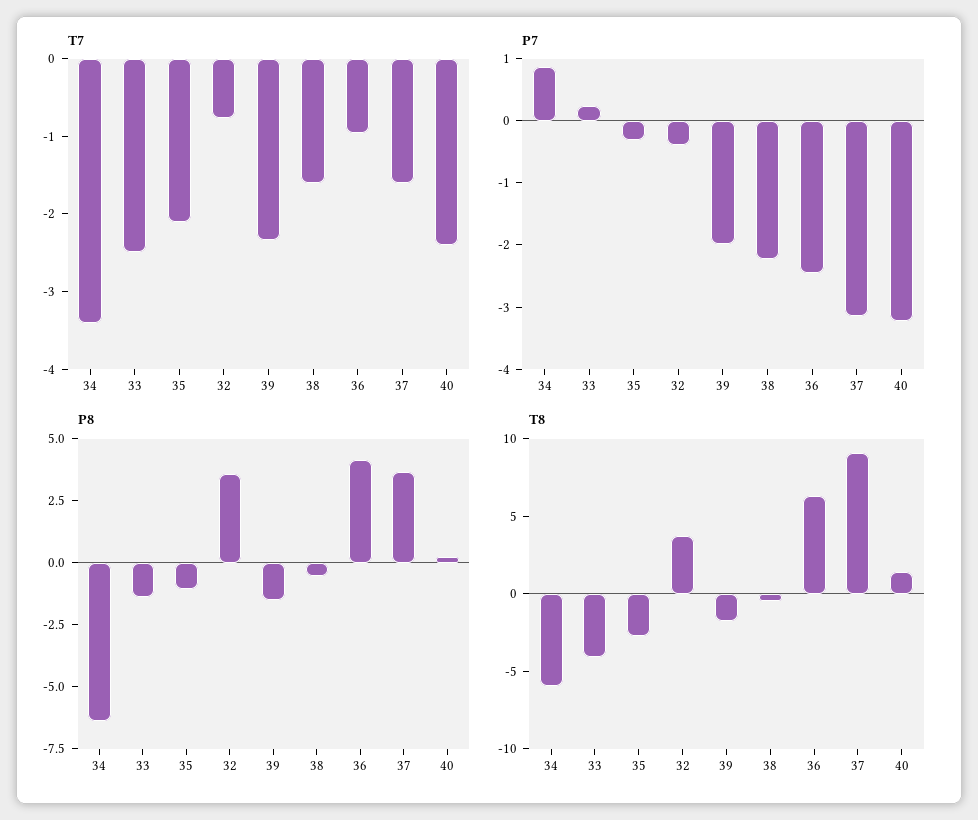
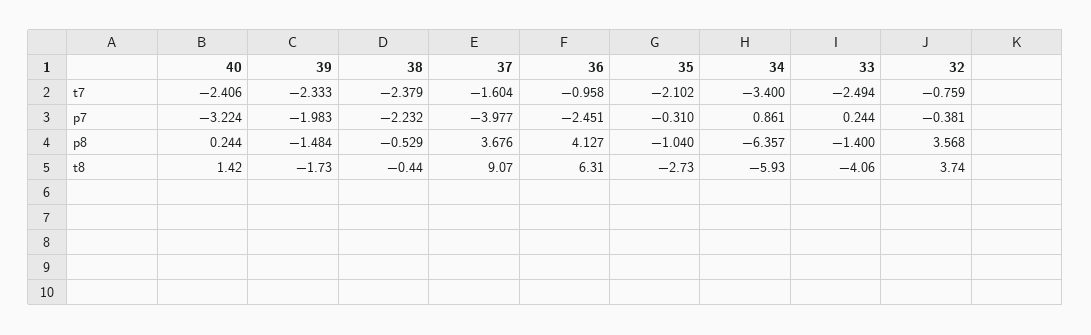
T7, 38: -1.6 -> -2.379
P7, 37: -3.2 -> -3.977

